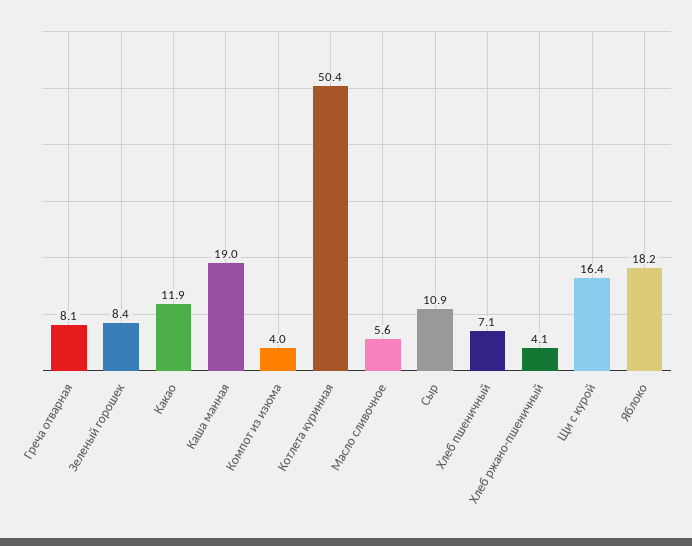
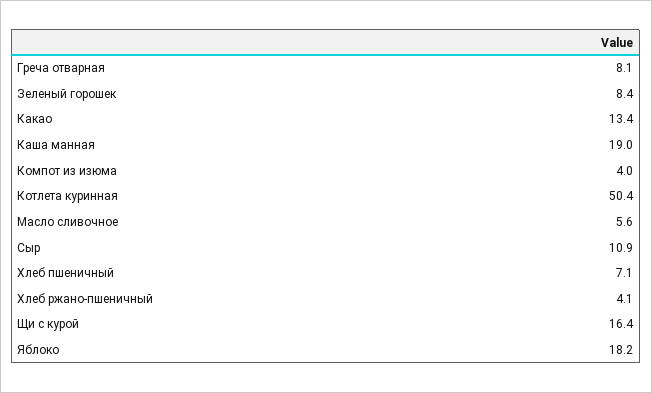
Какао: 11.9 -> 13.4

